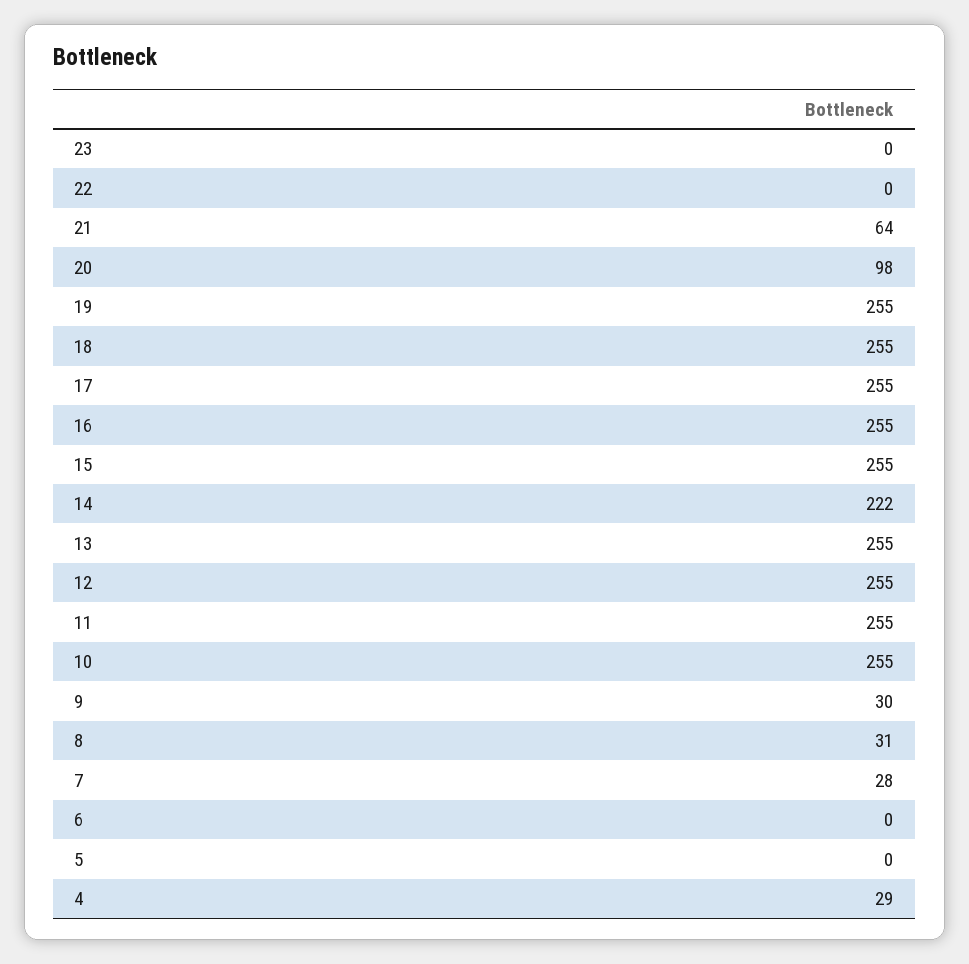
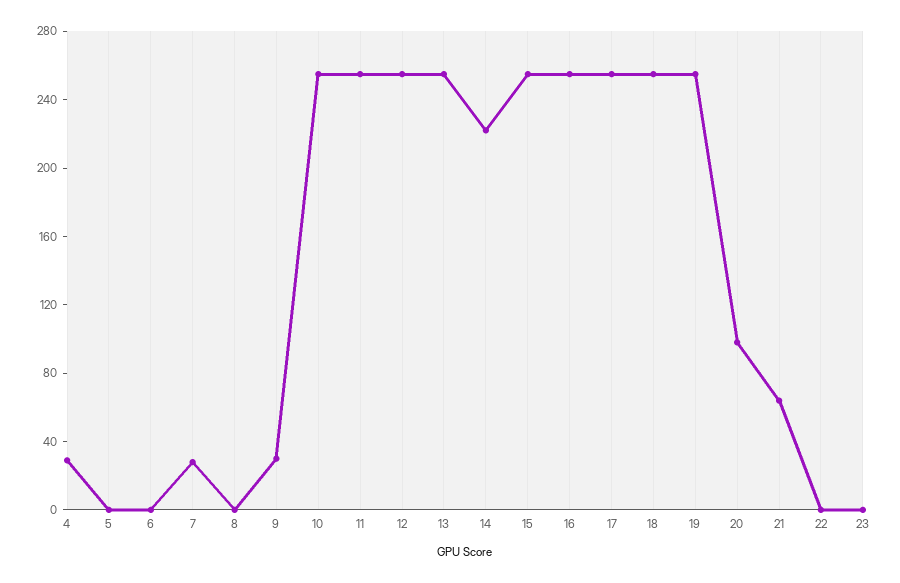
8: 31 -> 0

